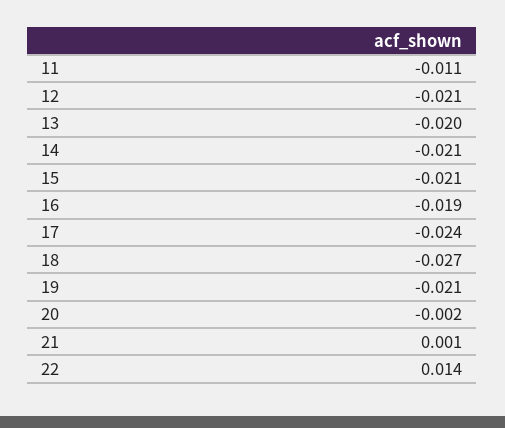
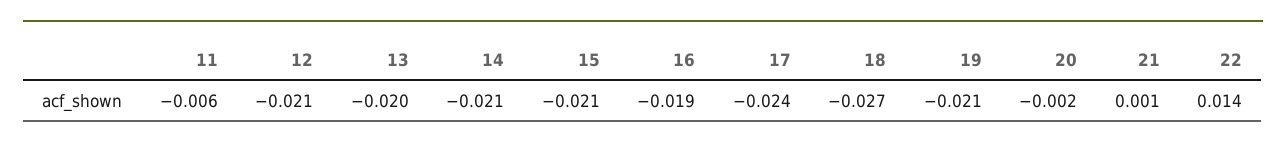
11: -0.011 -> -0.006

